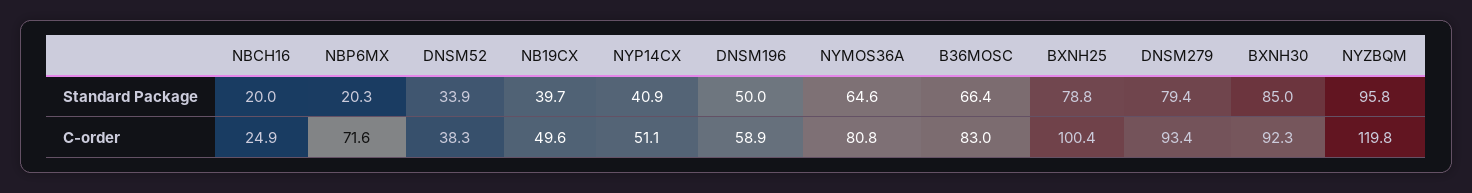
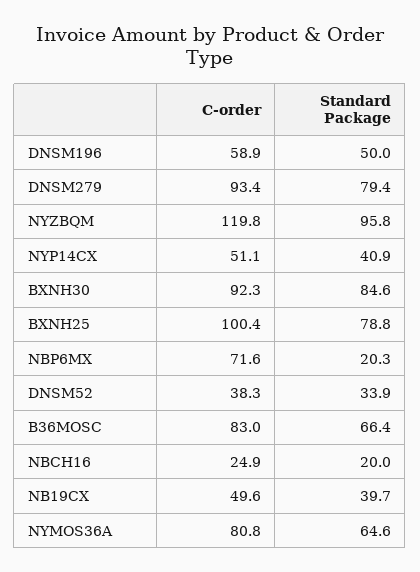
BXNH30, Standard Package: 85 -> 84.6

